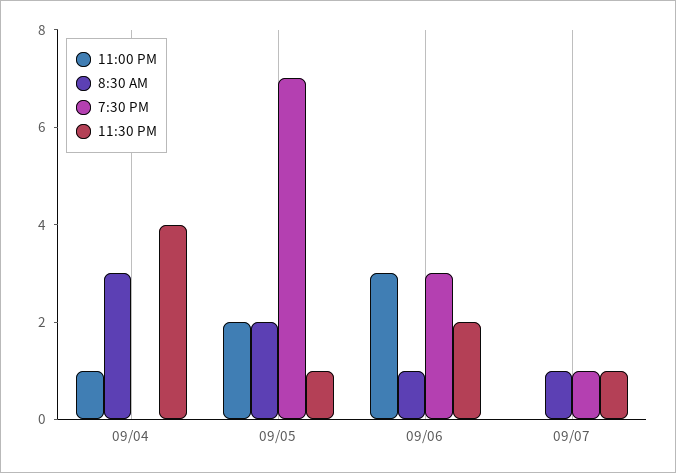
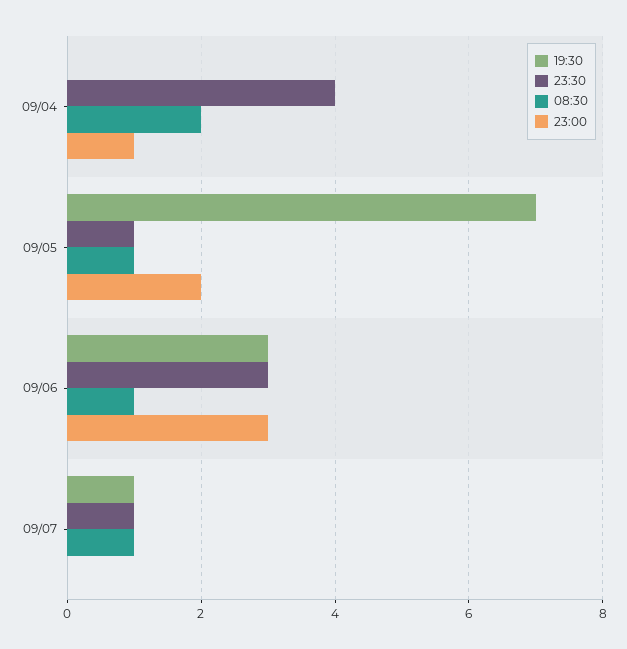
8:30 AM, 09/04: 3 -> 2
8:30 AM, 09/05: 2 -> 1
11:30 PM, 09/06: 2 -> 3

